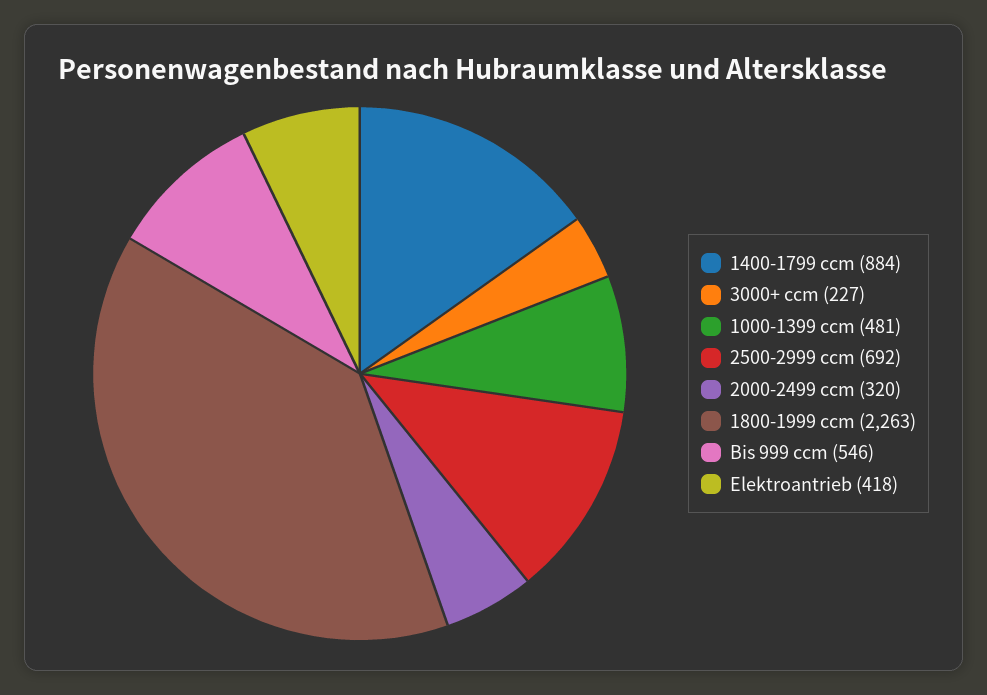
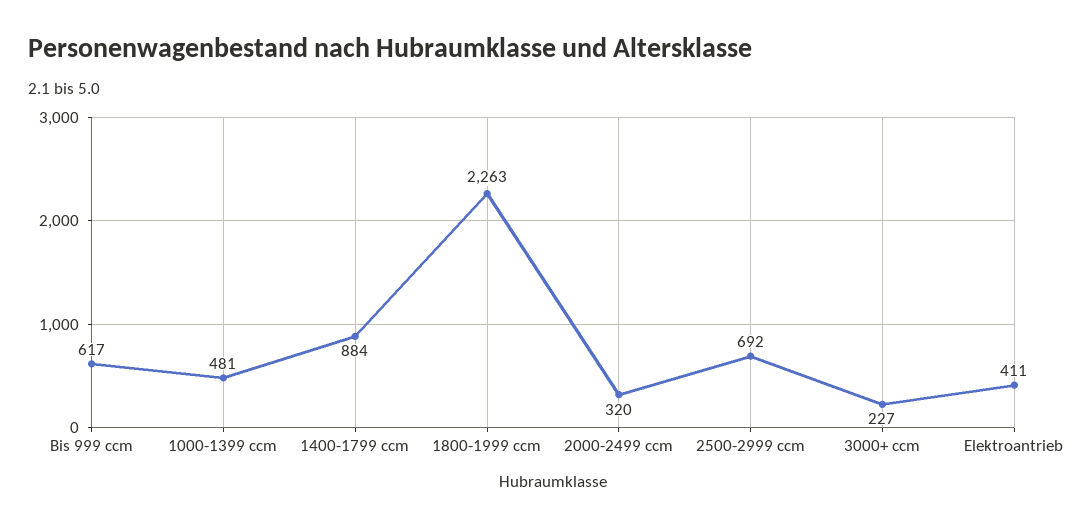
Bis 999 ccm: 546 -> 617
Elektroantrieb: 418 -> 411

